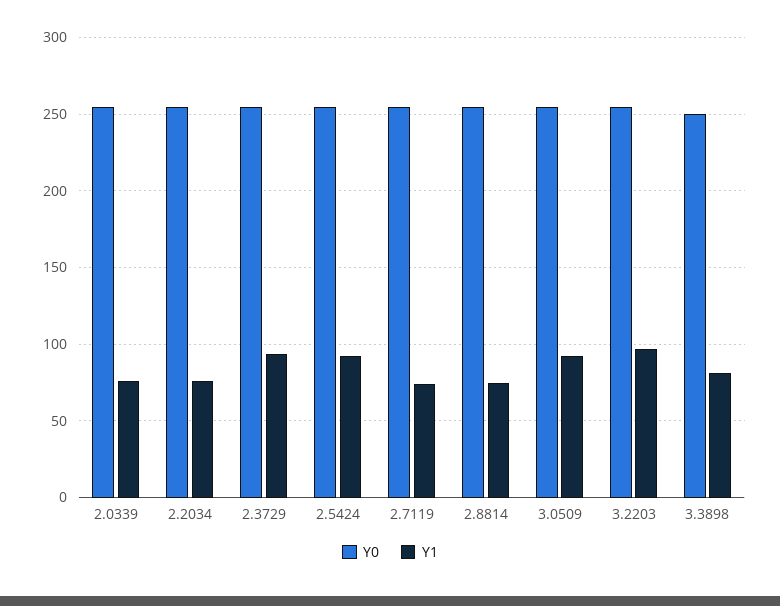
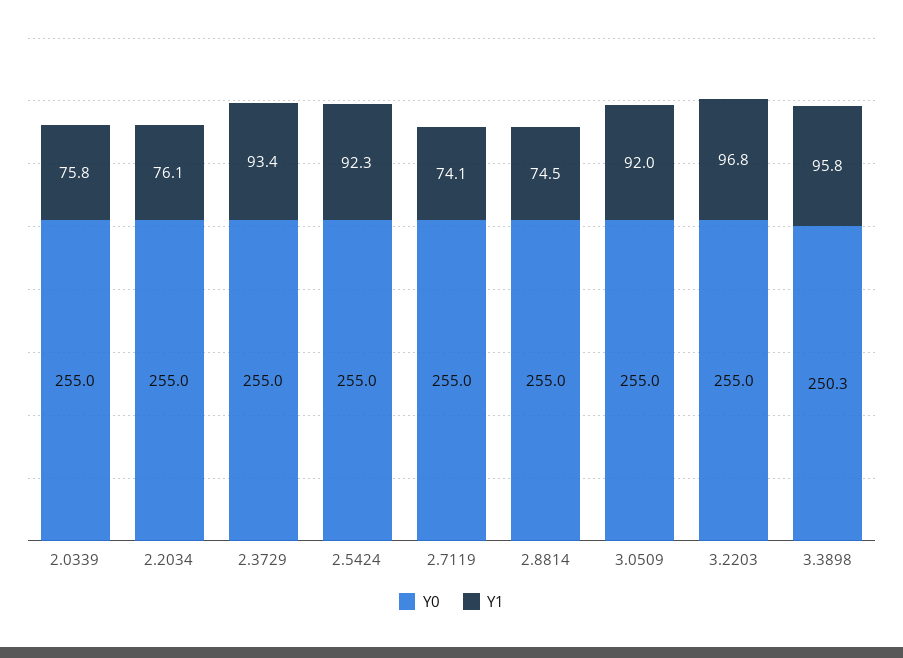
Y1, 3.3898: 80 -> 95.8

